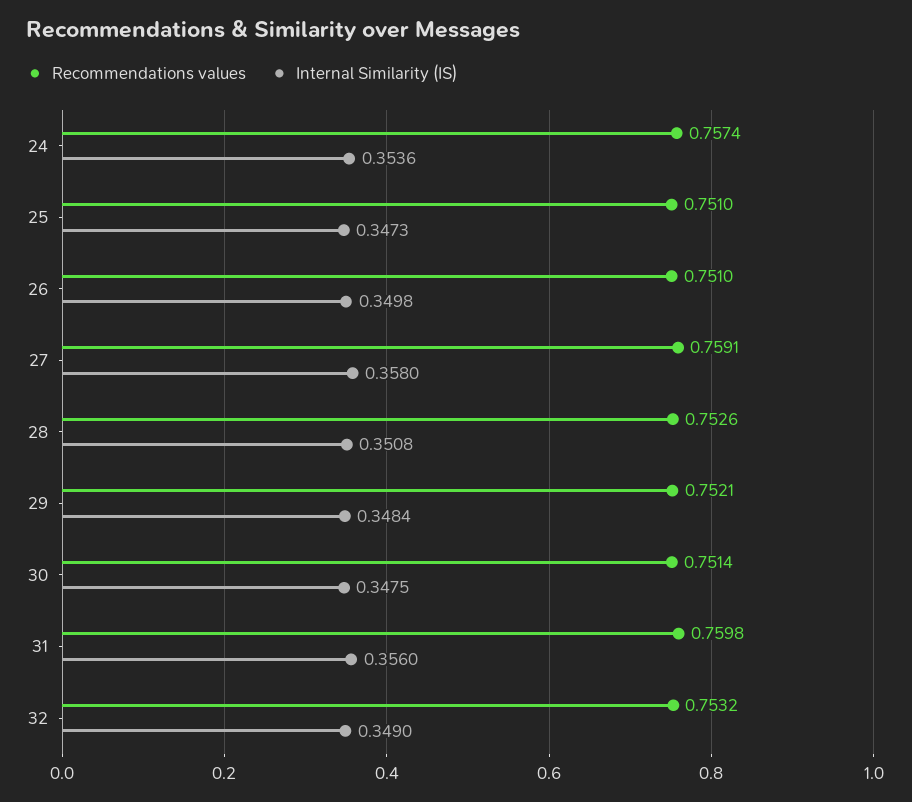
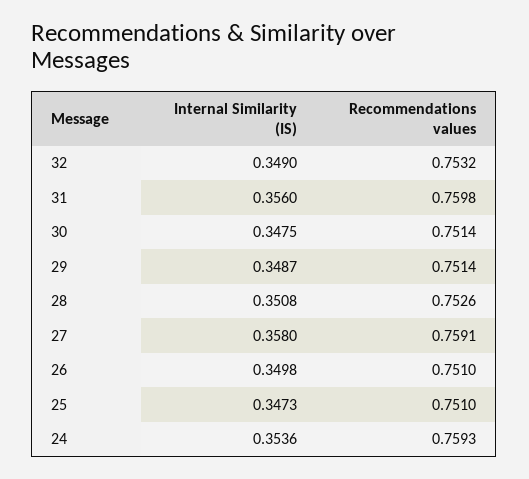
Recommendations values, 24: 0.7574 -> 0.7593
Recommendations values, 29: 0.7521 -> 0.7514
Internal Similarity (IS), 29: 0.3484 -> 0.3487

